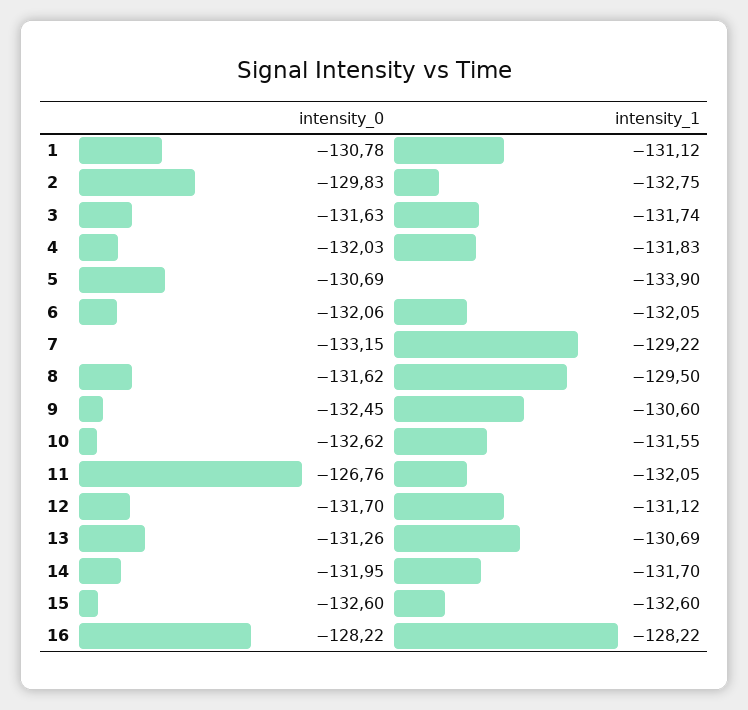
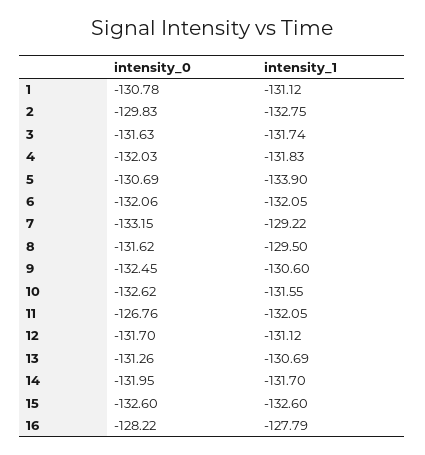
intensity_1, 16: -128.22 -> -127.79

